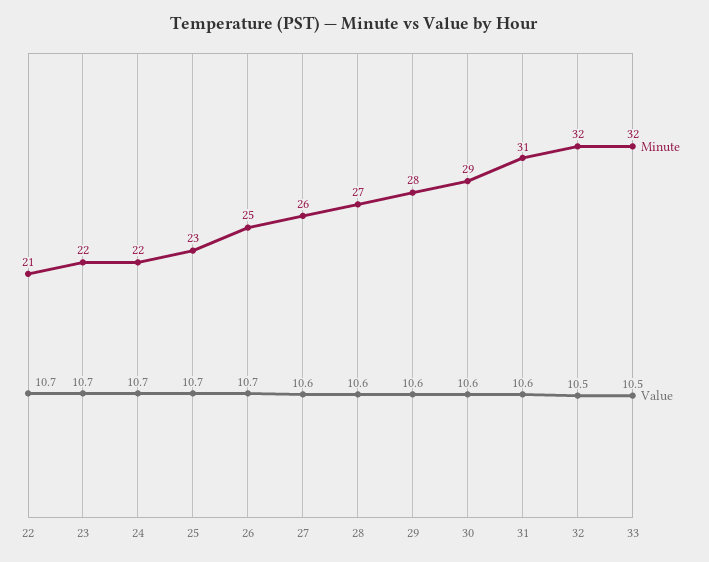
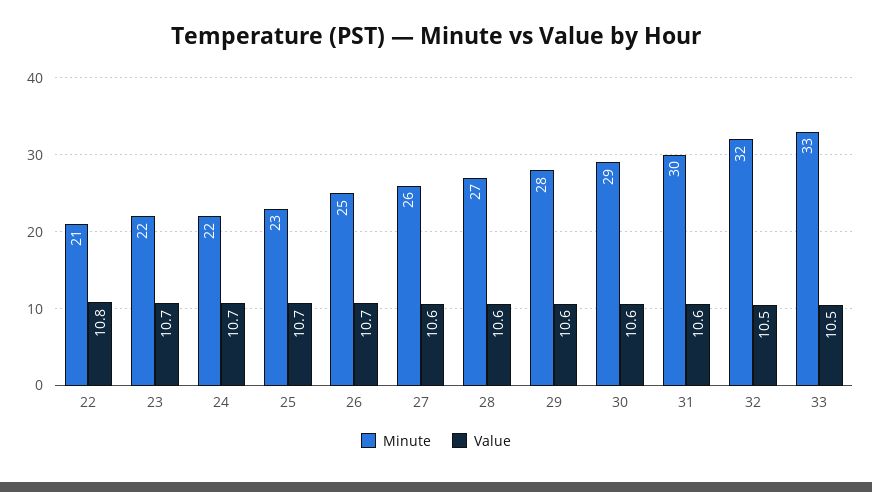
Value, 22: 10.7 -> 10.8
Minute, 31: 31 -> 30
Minute, 33: 32 -> 33

